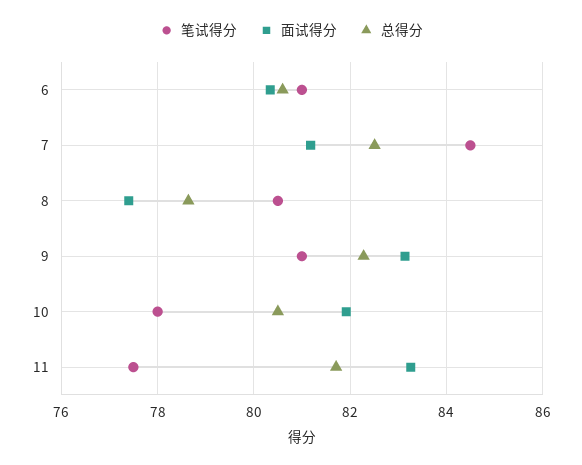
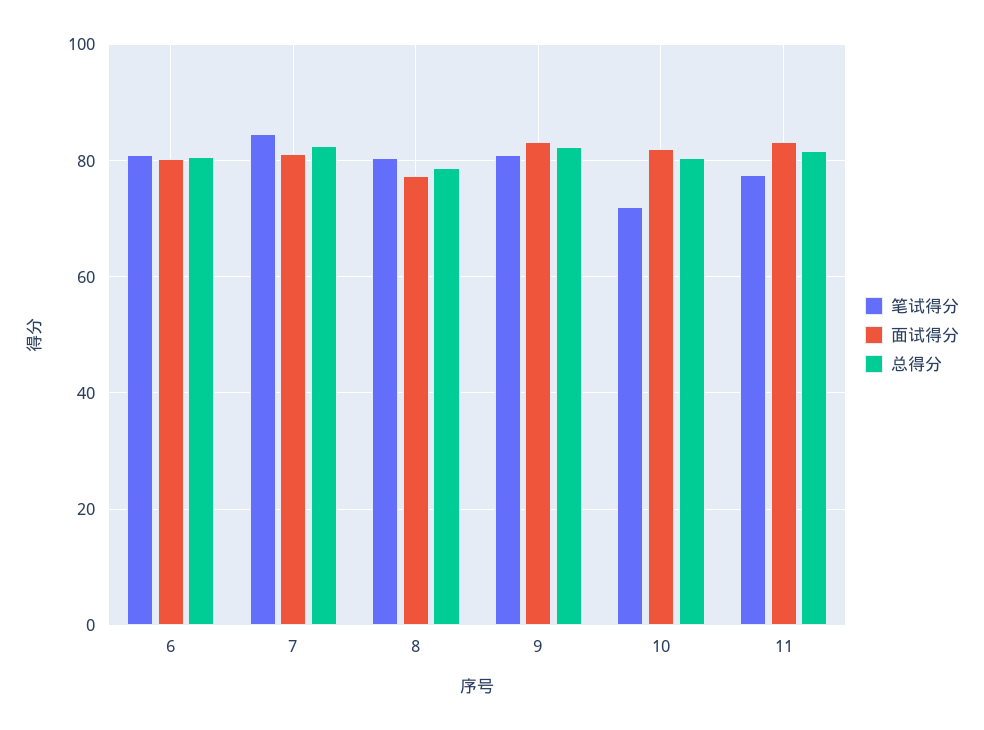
笔试得分, 10: 78 -> 72

